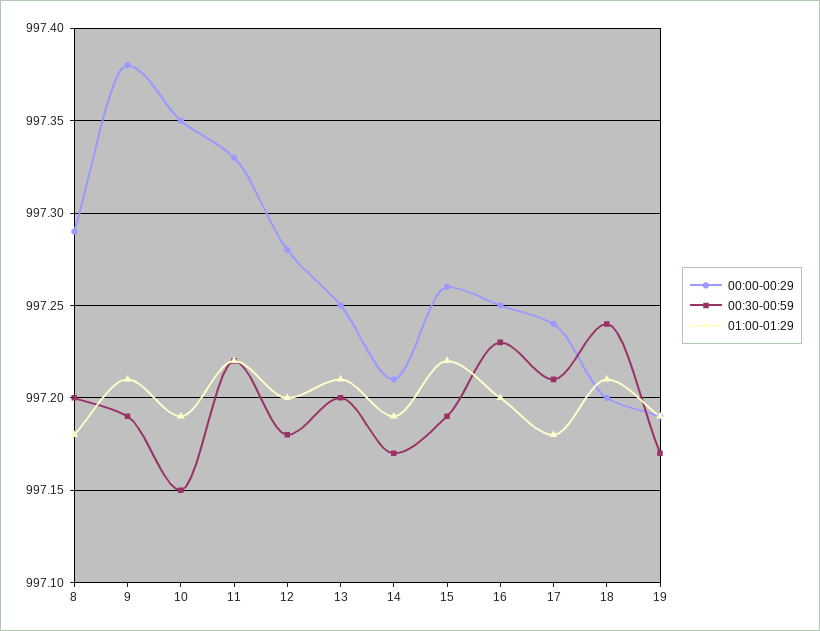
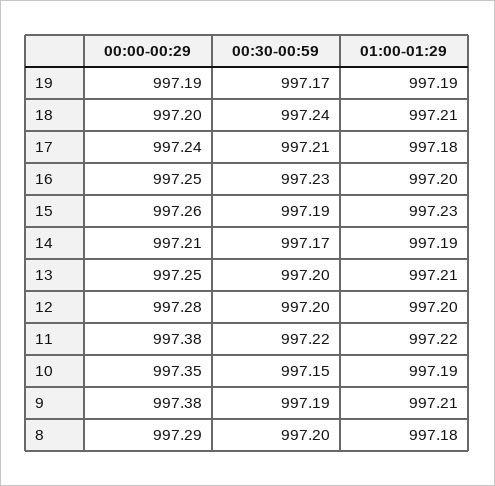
00:00-00:29, 11: 997.33 -> 997.38
00:30-00:59, 12: 997.18 -> 997.2
01:00-01:29, 15: 997.22 -> 997.23

